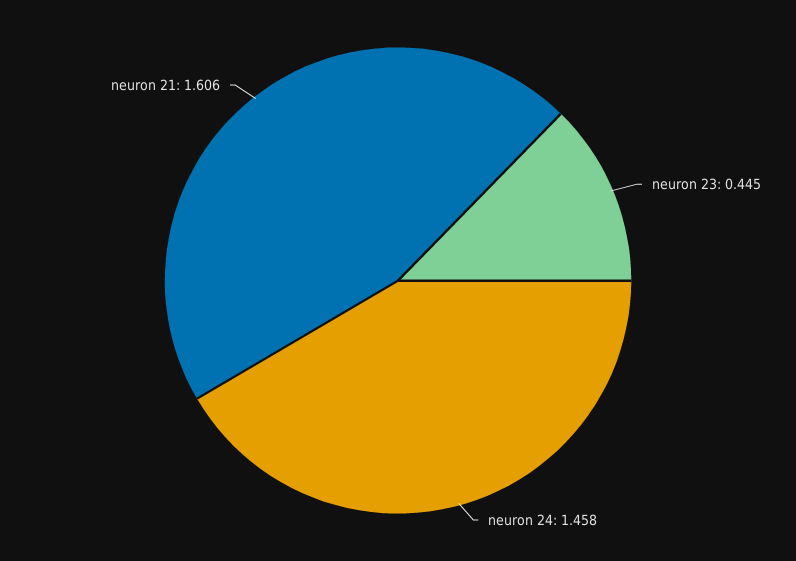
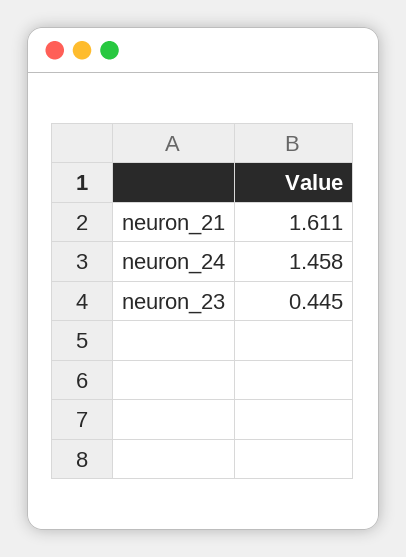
neuron 21: 1.606 -> 1.611

